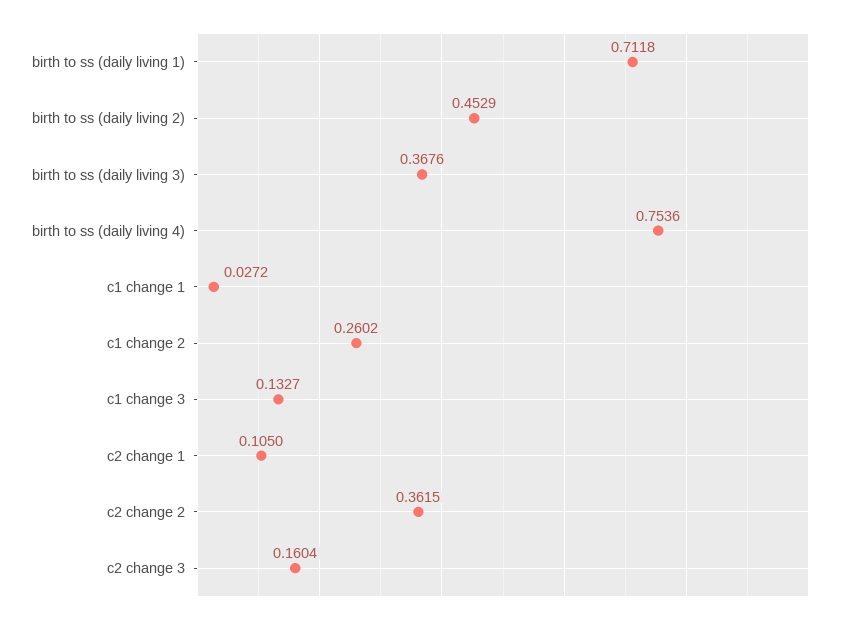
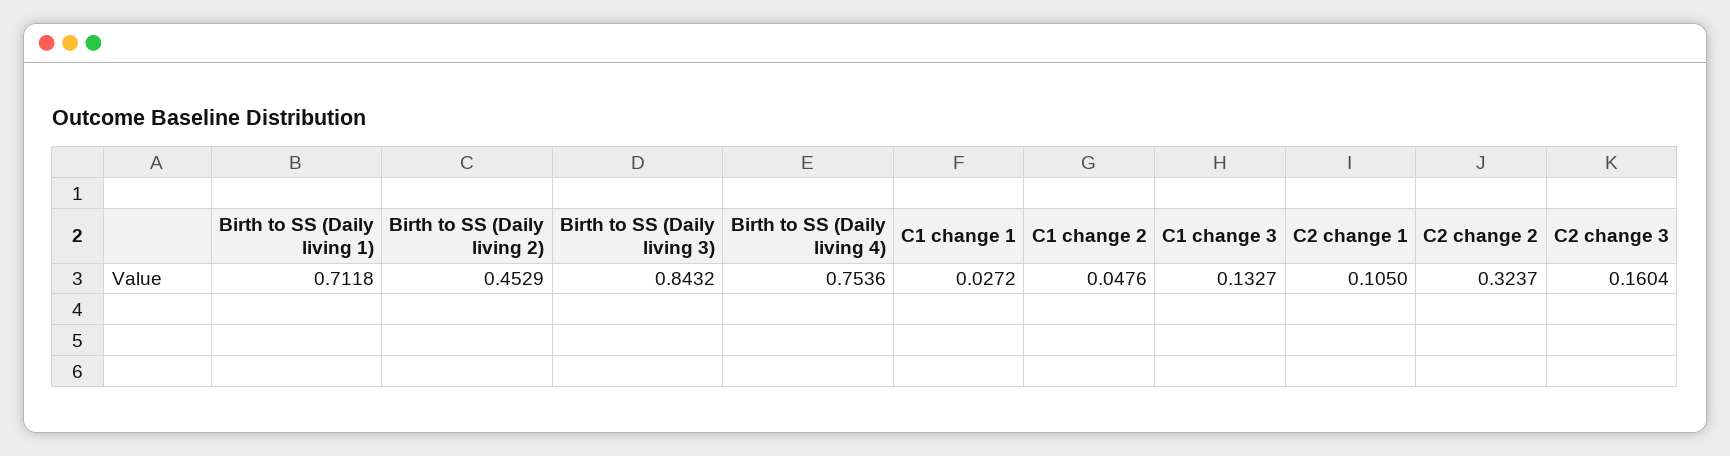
birth to ss (daily living 3): 0.3676 -> 0.8432
c1 change 2: 0.2602 -> 0.0476
c2 change 2: 0.3615 -> 0.3237

